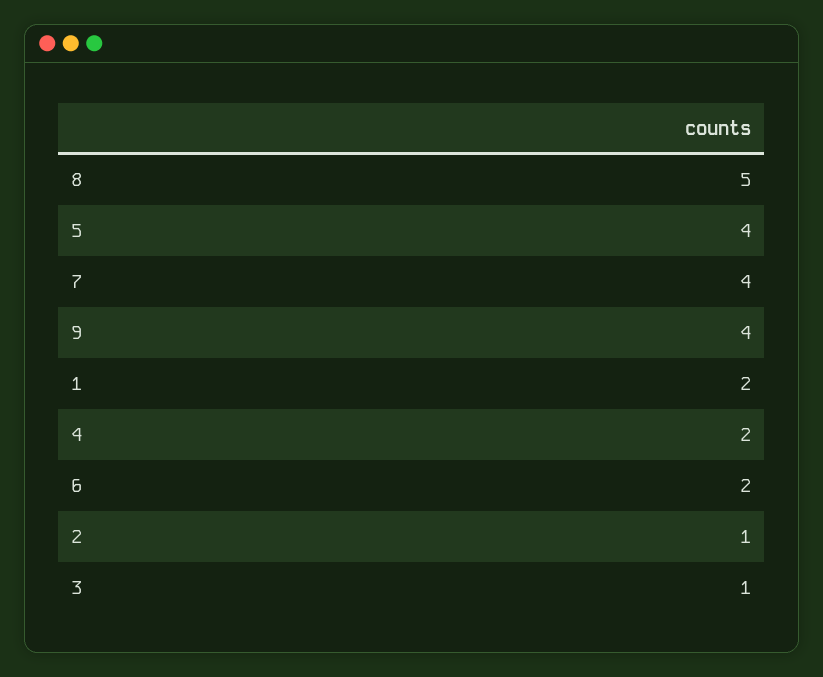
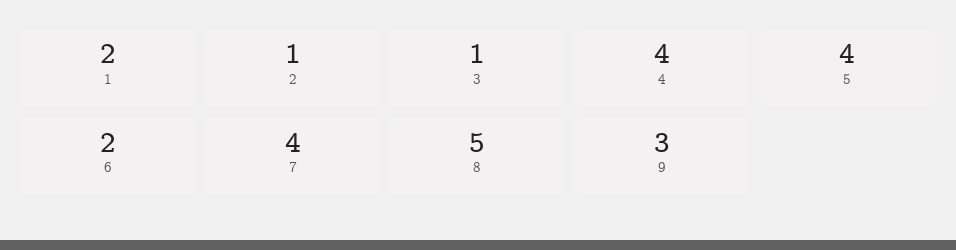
9: 4 -> 3
4: 2 -> 4

